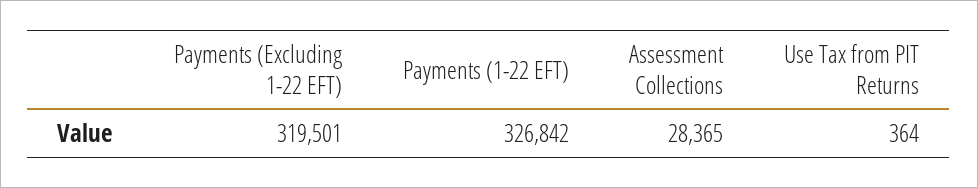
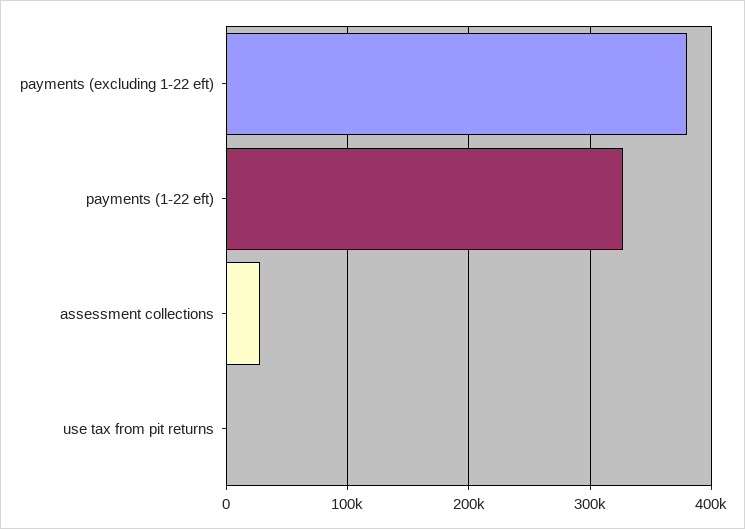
Payments (Excluding 1-22 EFT): 319501 -> 380000

